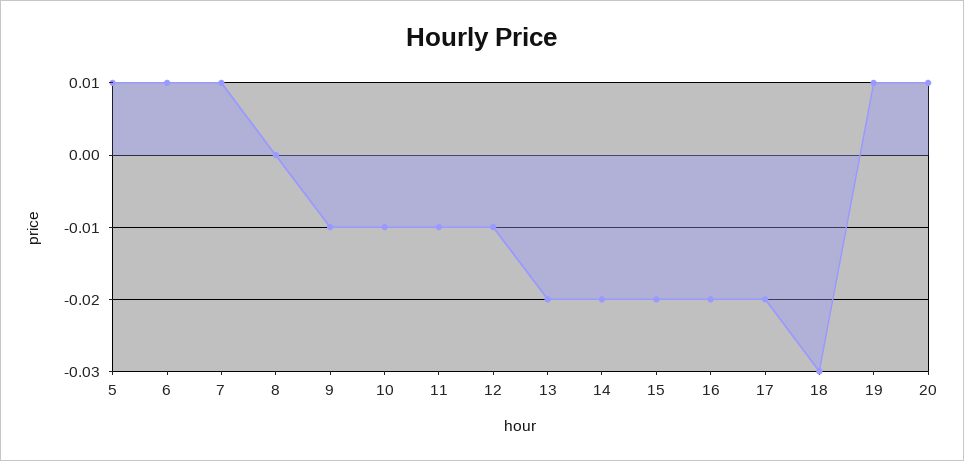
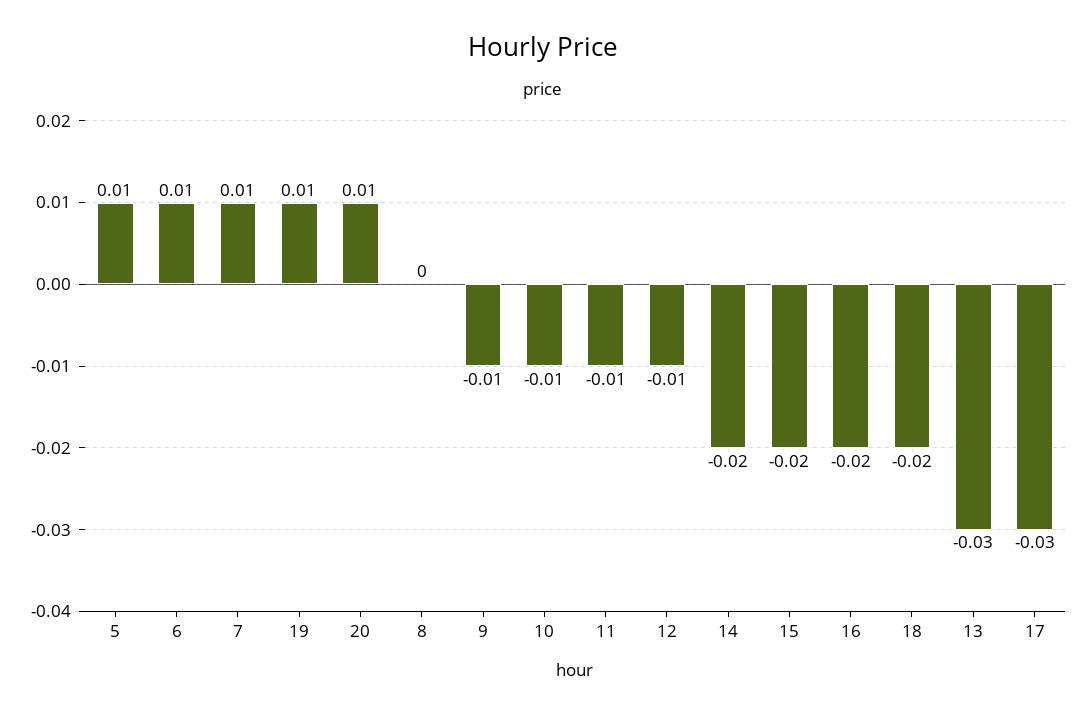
13: -0.02 -> -0.03
17: -0.02 -> -0.03
18: -0.03 -> -0.02

